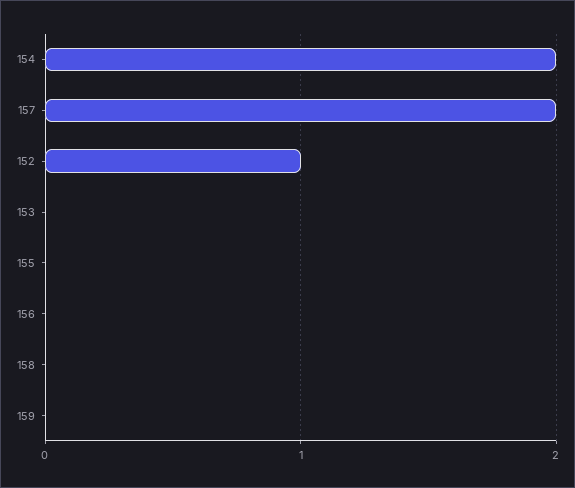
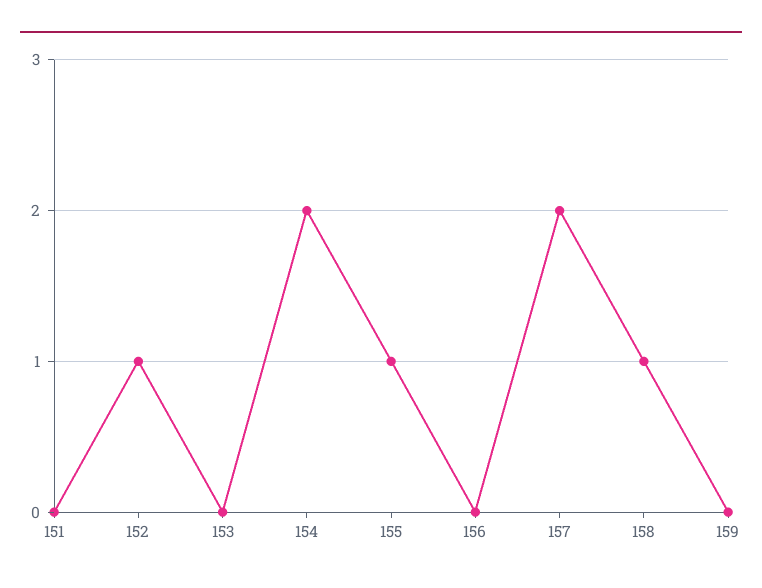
155: 0 -> 1
158: 0 -> 1
151: none -> 0

